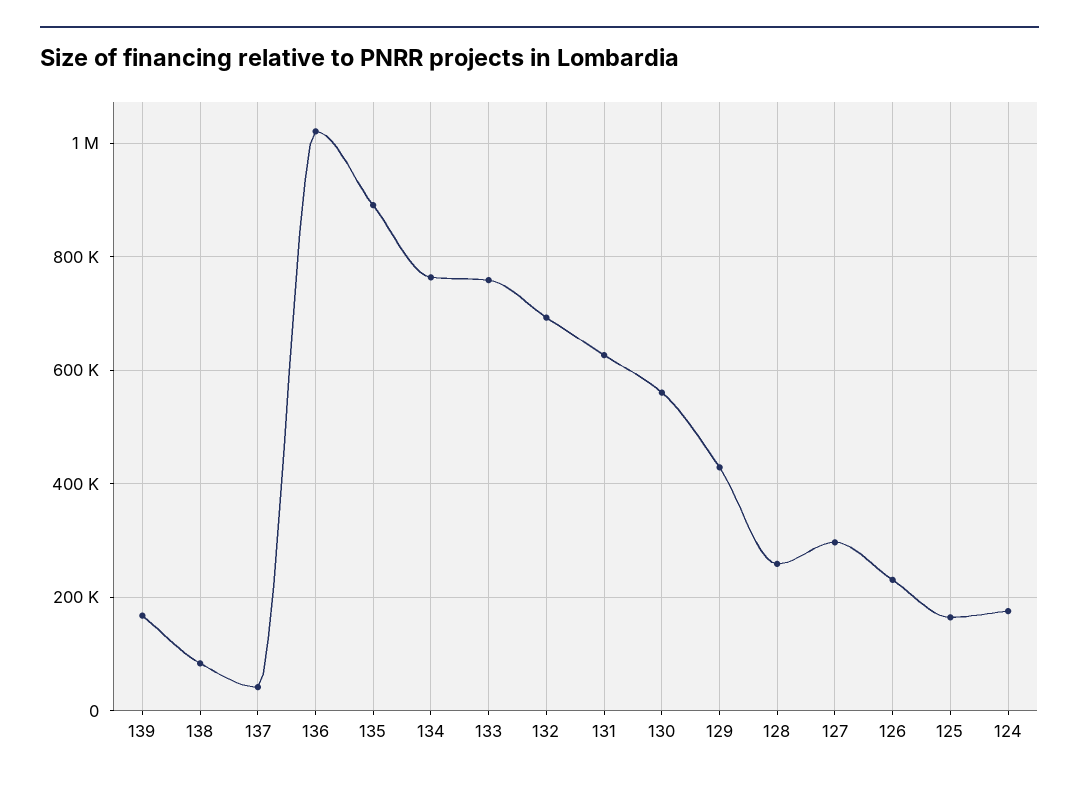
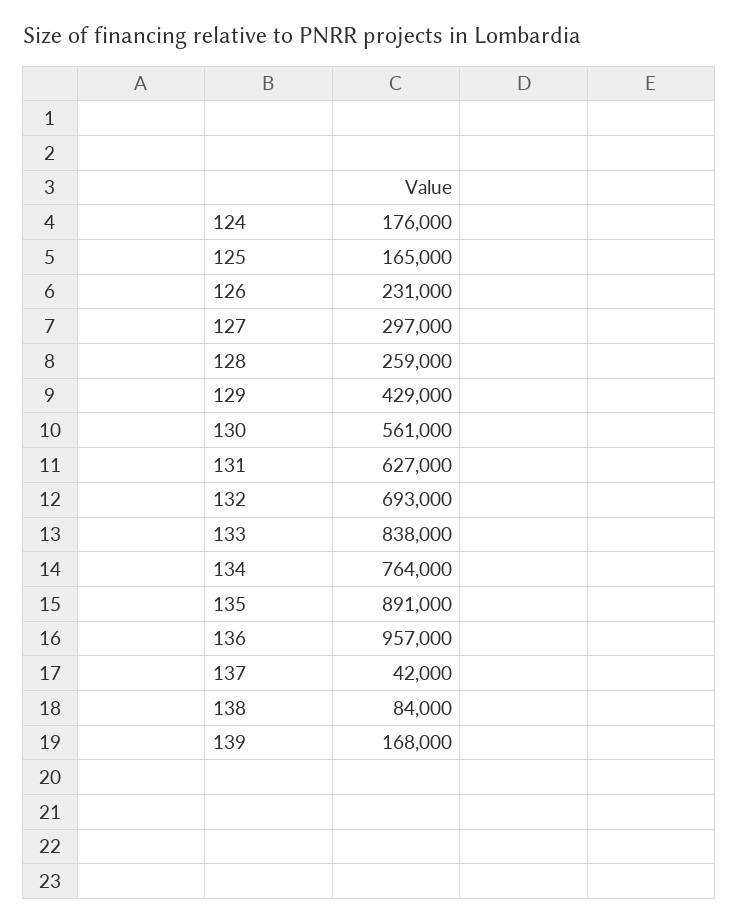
136: 1020000 -> 957000
133: 760000 -> 838000

